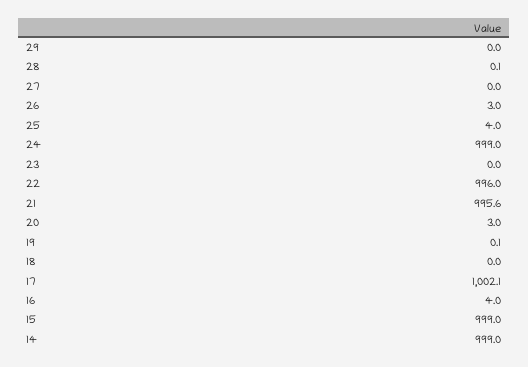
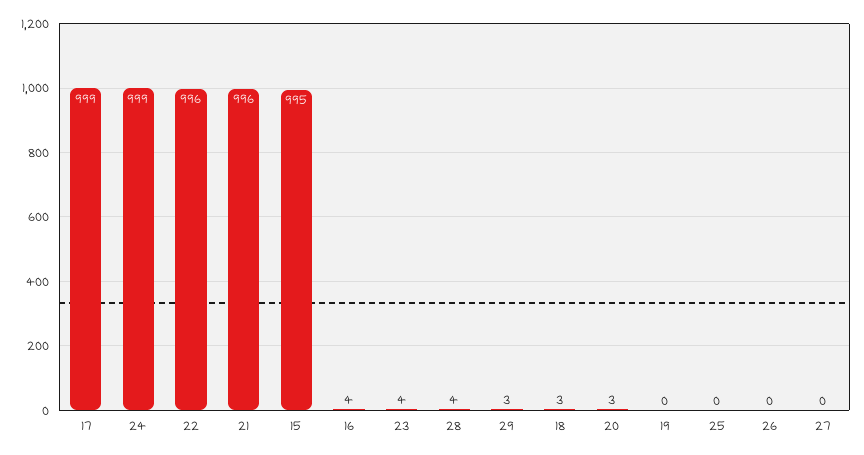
29: 0 -> 3
28: 0.1 -> 4
26: 3 -> 0
25: 4 -> 0
23: 0 -> 4
18: 0 -> 3
17: 1002.1 -> 999
15: 999 -> 995
14: 999 -> none

